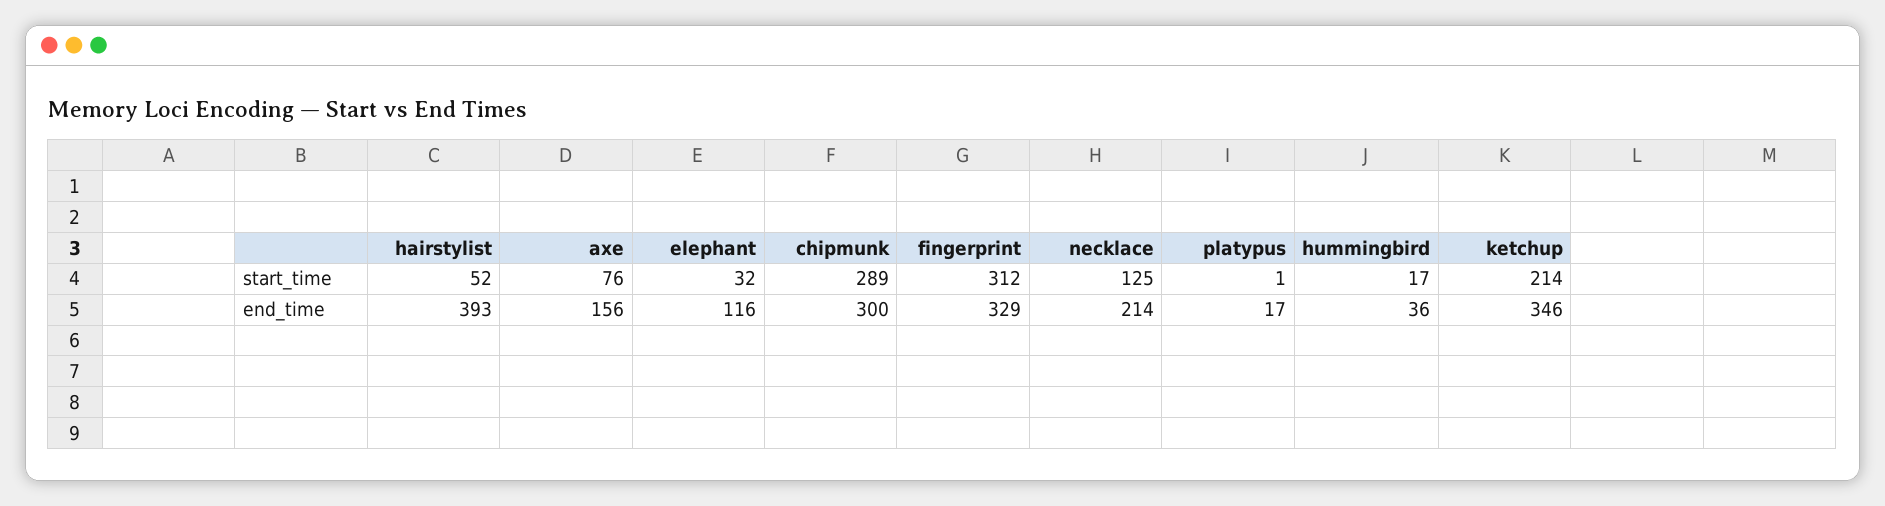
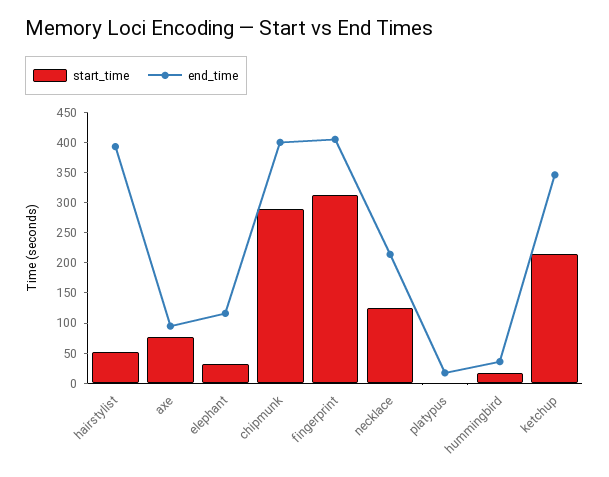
end_time, axe: 156 -> 100
end_time, chipmunk: 300 -> 400
end_time, fingerprint: 329 -> 400

